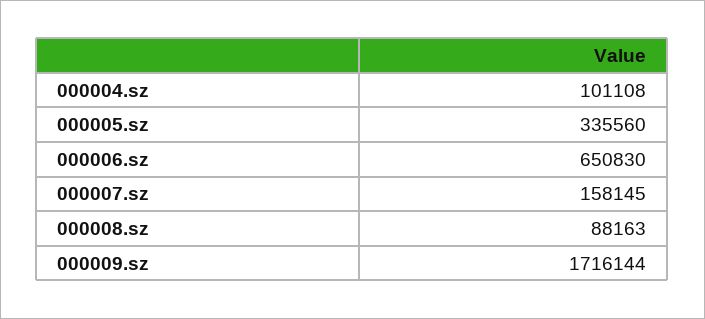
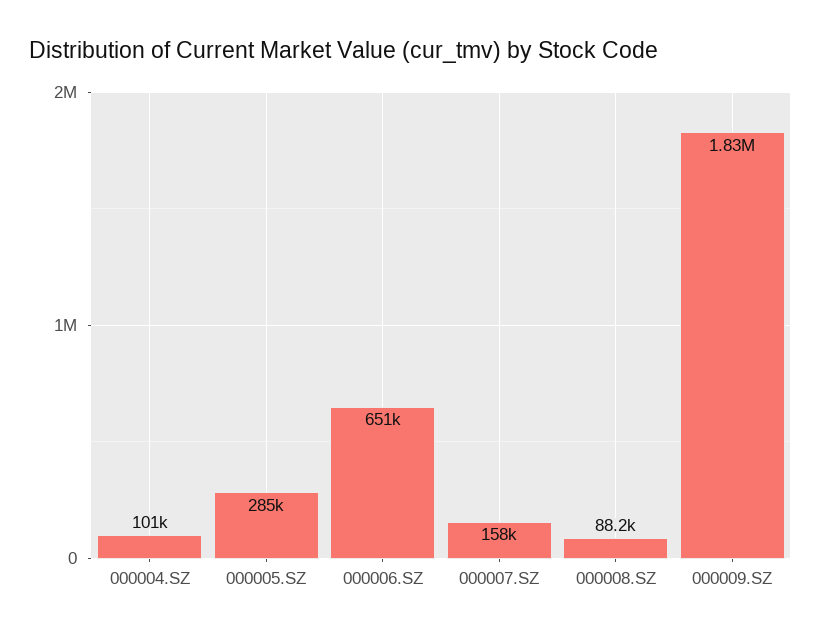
000005.sz: 335560 -> 285000
000009.sz: 1716144 -> 1830000

